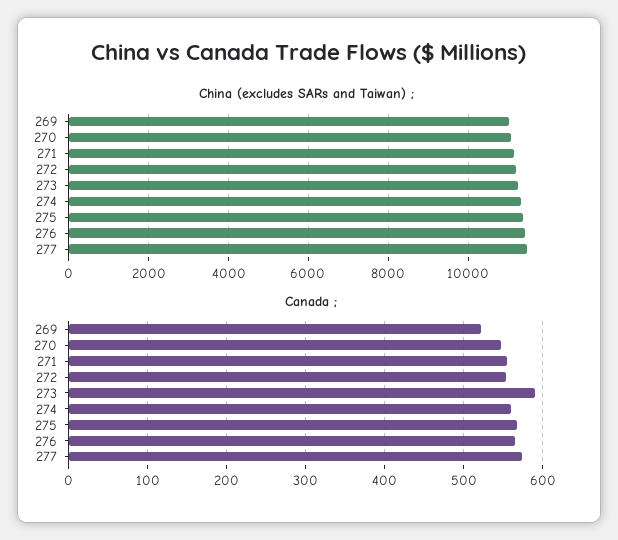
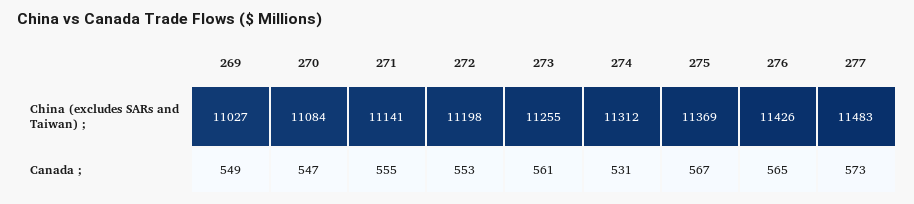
Canada ;, 269: 520 -> 549
Canada ;, 273: 590 -> 561
Canada ;, 274: 560 -> 531

